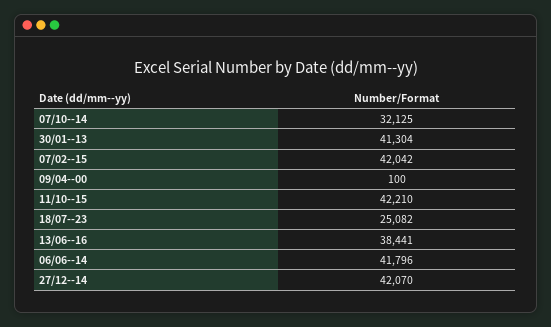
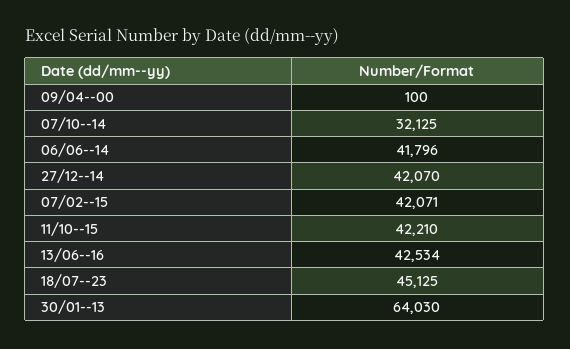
30/01--13: 41304 -> 64030
07/02--15: 42042 -> 42071
18/07--23: 25082 -> 45125
13/06--16: 38441 -> 42534

